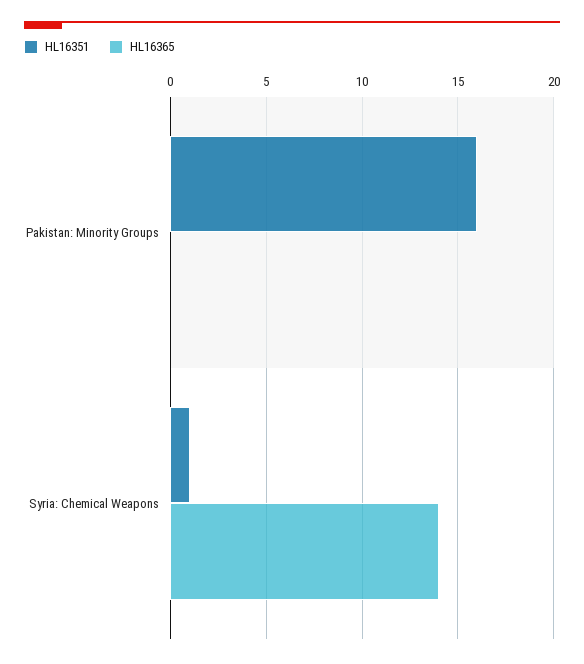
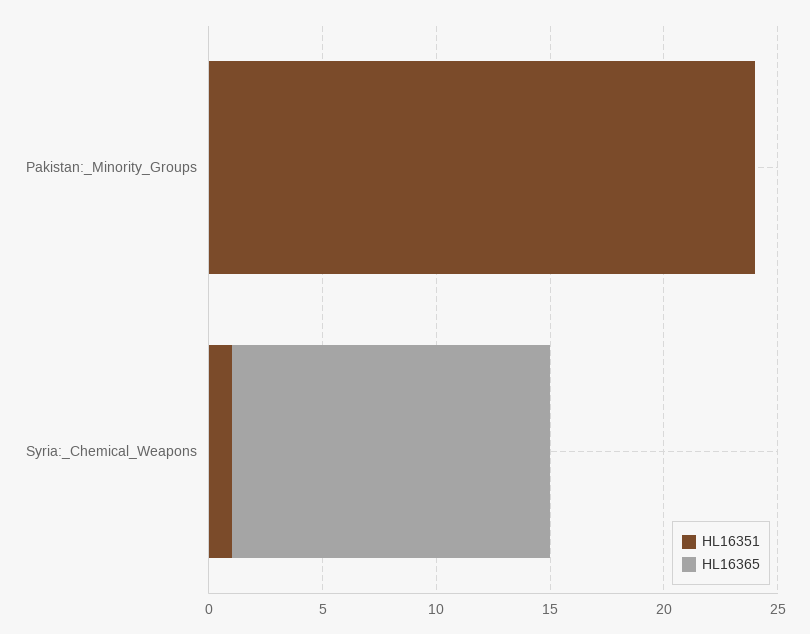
HL16351, Pakistan: Minority Groups: 16 -> 24

